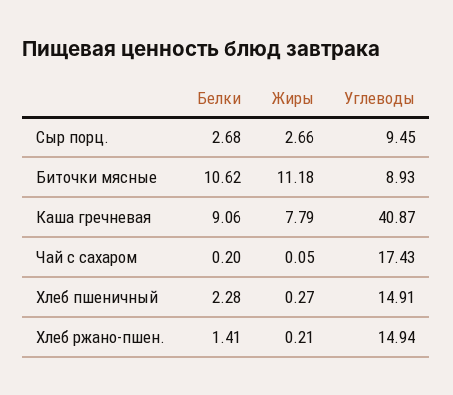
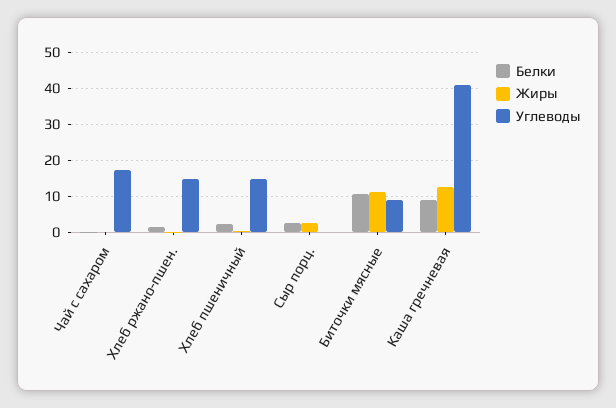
Углеводы, Сыр порц.: 9.45 -> 0
Жиры, Каша гречневая: 7.79 -> 12

